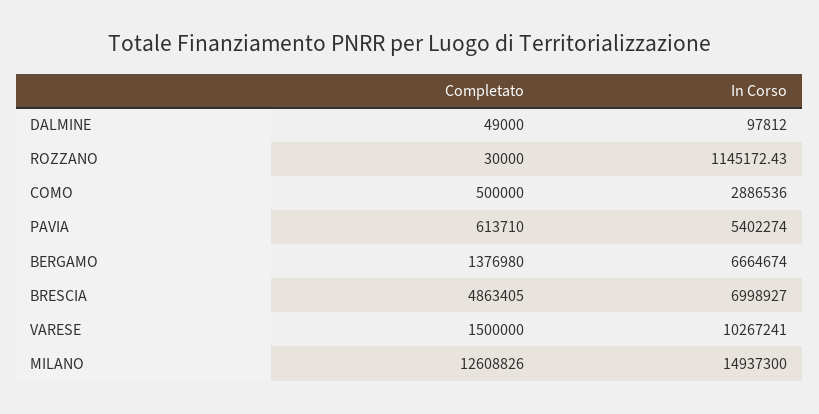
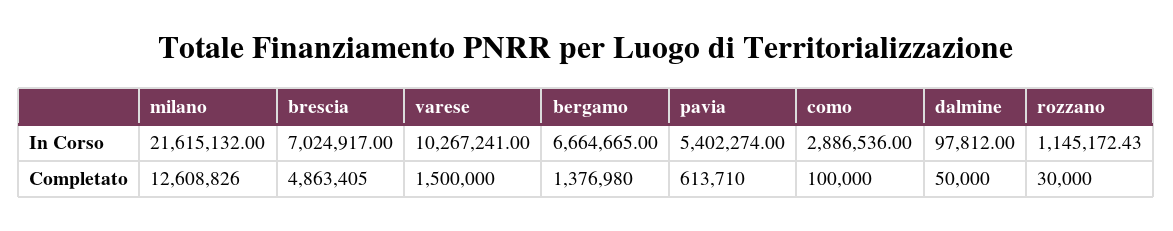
Completato, DALMINE: 49000 -> 50000
Completato, COMO: 500000 -> 100000
In Corso, BERGAMO: 6664674 -> 6664665
In Corso, BRESCIA: 6998927 -> 7024917
In Corso, MILANO: 14937300 -> 21615132

